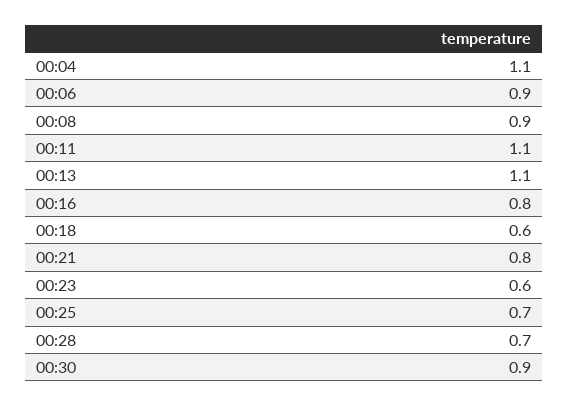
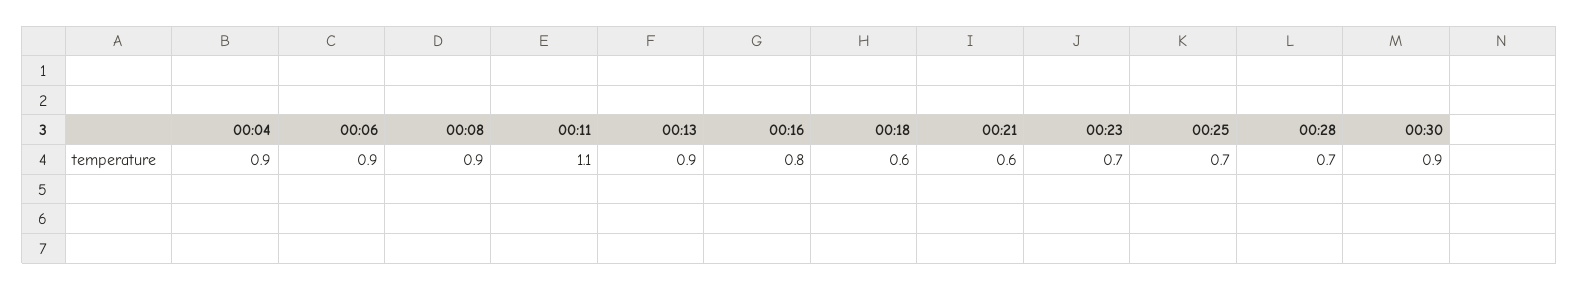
00:04: 1.1 -> 0.9
00:13: 1.1 -> 0.9
00:21: 0.8 -> 0.6
00:23: 0.6 -> 0.7

